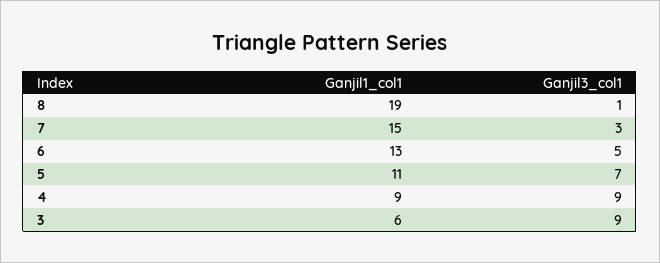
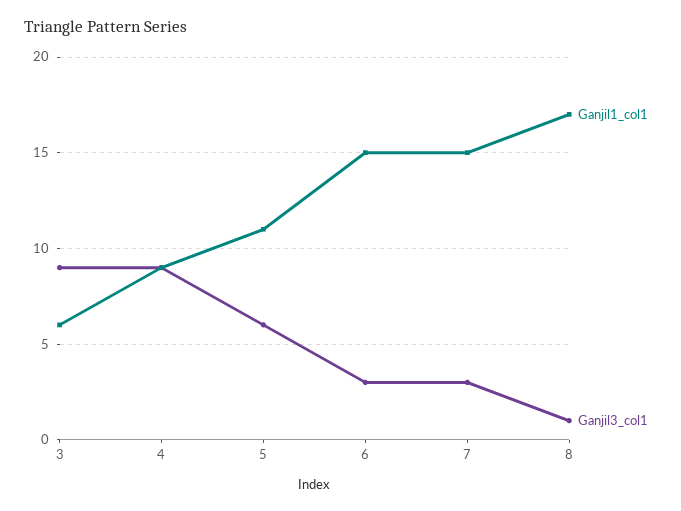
Ganjil1_col1, 8: 19 -> 17
Ganjil1_col1, 6: 13 -> 15
Ganjil3_col1, 6: 5 -> 3
Ganjil3_col1, 5: 7 -> 6

